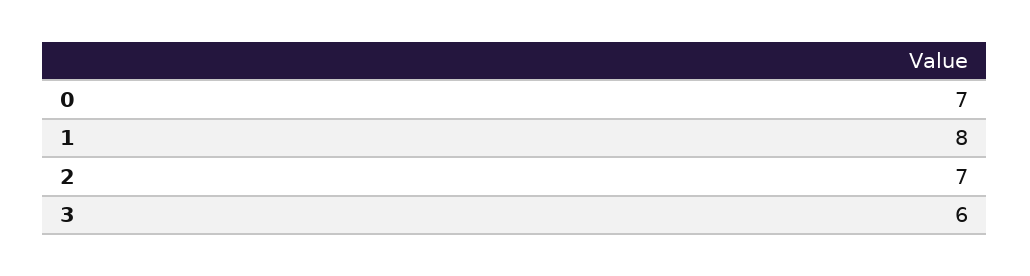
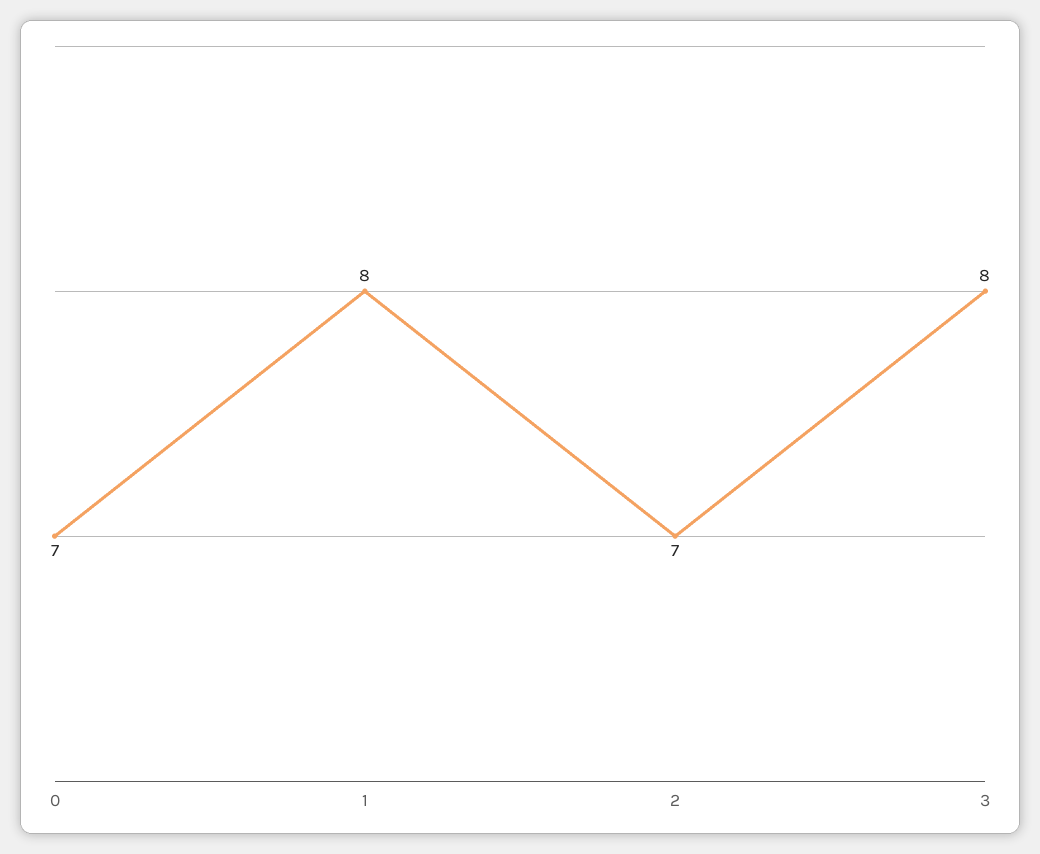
3: 6 -> 8

